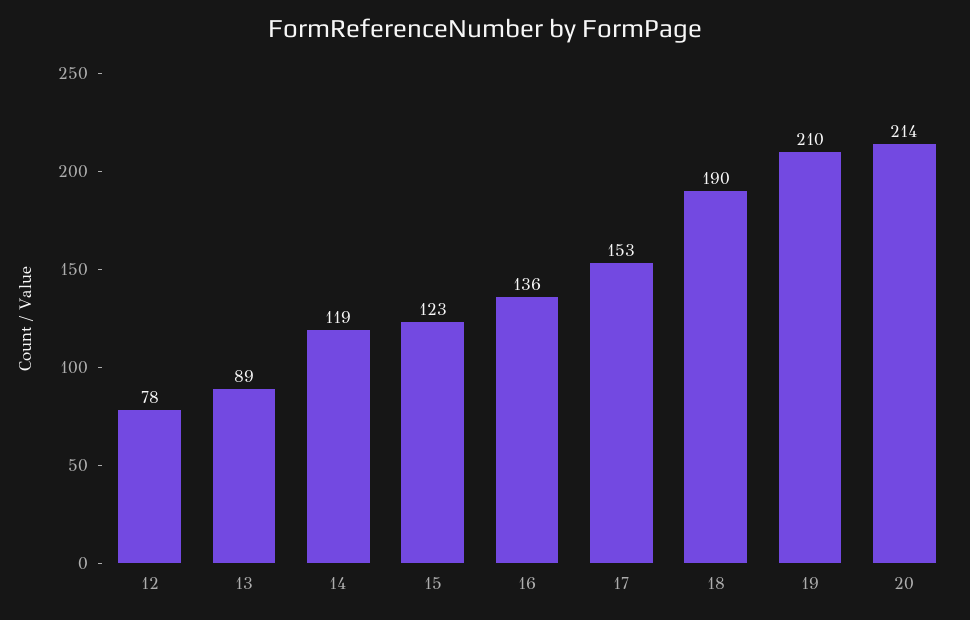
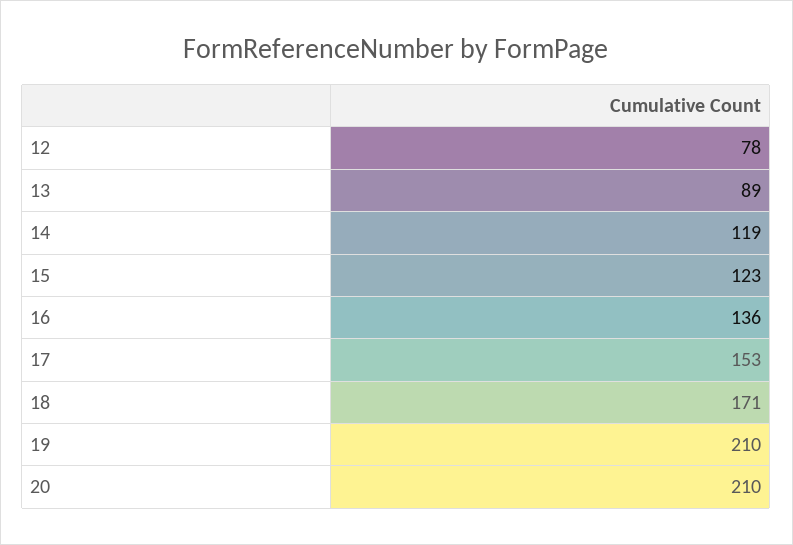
18: 190 -> 171
20: 214 -> 210

